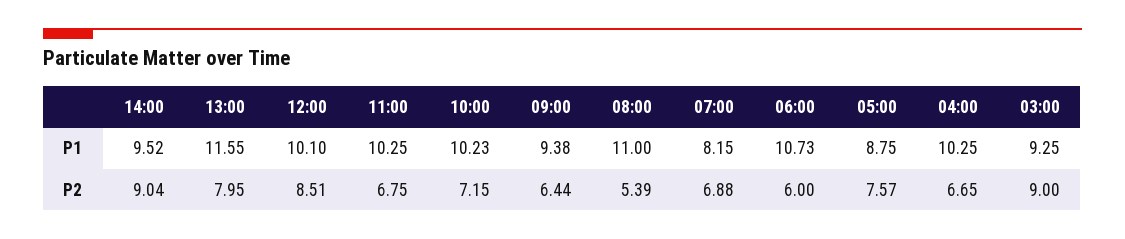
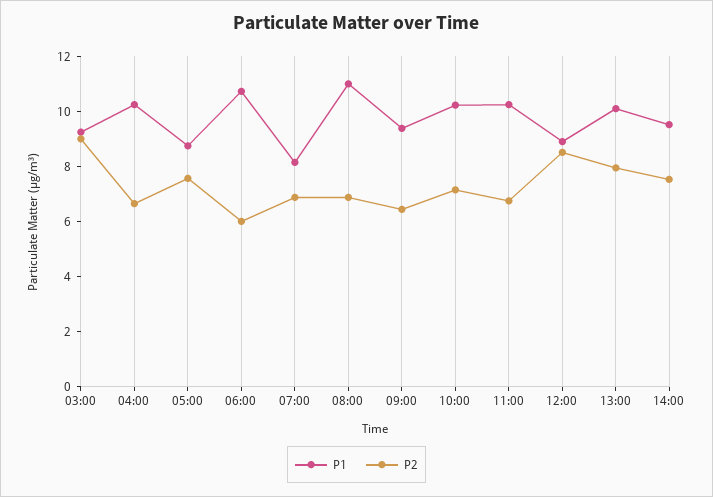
P1, 13:00: 11.55 -> 10
P1, 12:00: 10.1 -> 9
P2, 14:00: 9.04 -> 7.5
P2, 08:00: 5.39 -> 7

